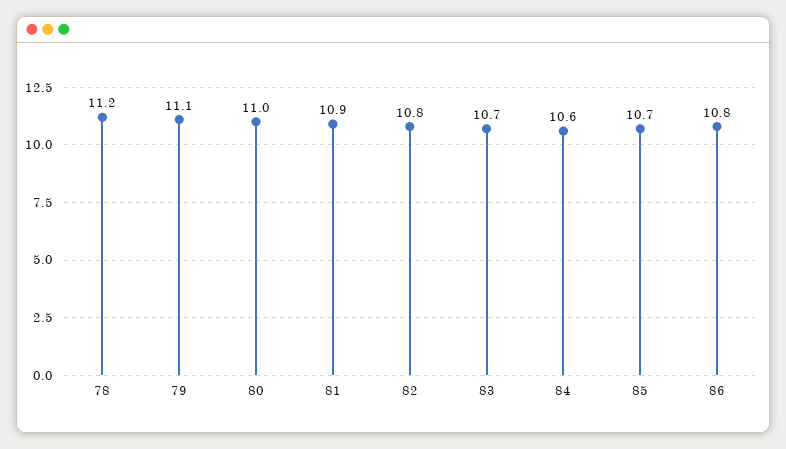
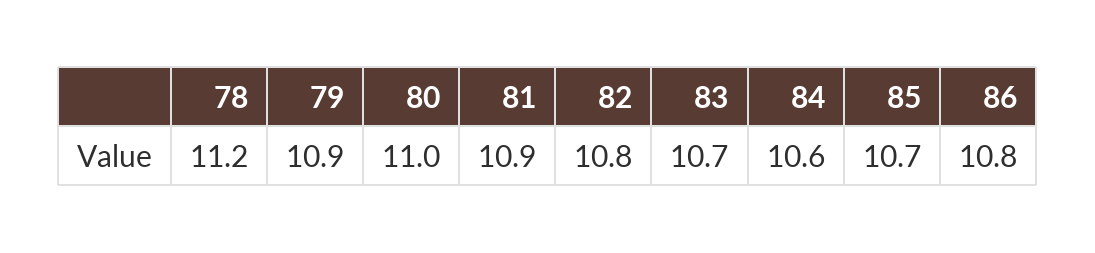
79: 11.1 -> 10.9

